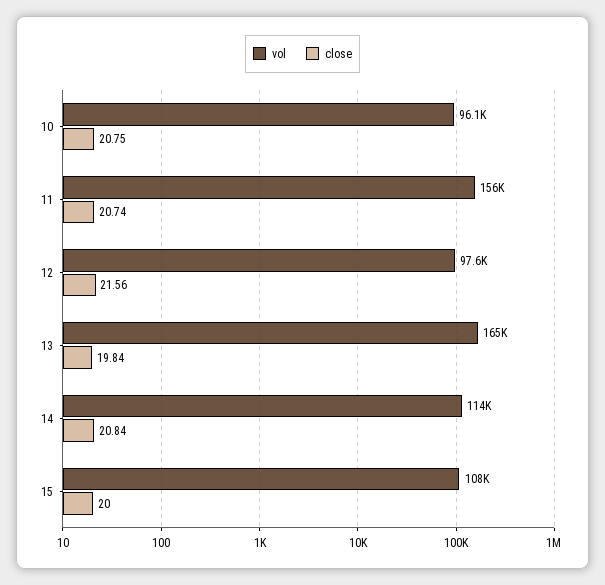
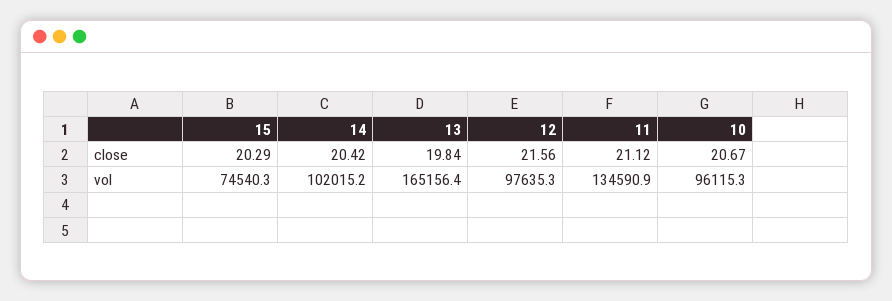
close, 10: 20.75 -> 20.67
vol, 11: 156000 -> 134590.9
close, 11: 20.74 -> 21.12
vol, 14: 114000 -> 102015.2
close, 14: 20.84 -> 20.42
vol, 15: 108000 -> 74540.3
close, 15: 20 -> 20.29

